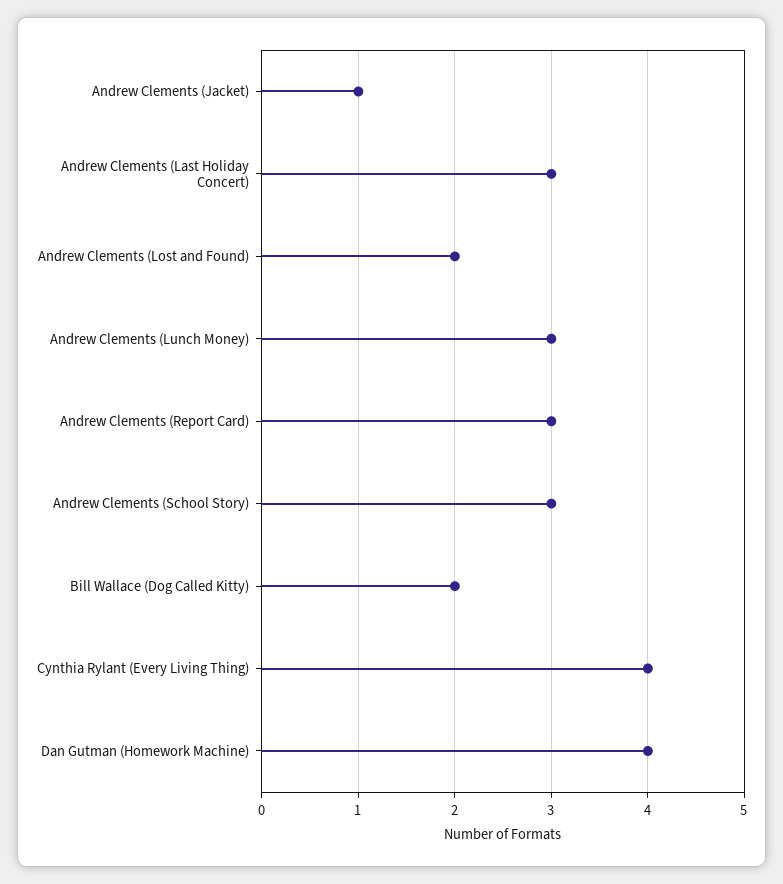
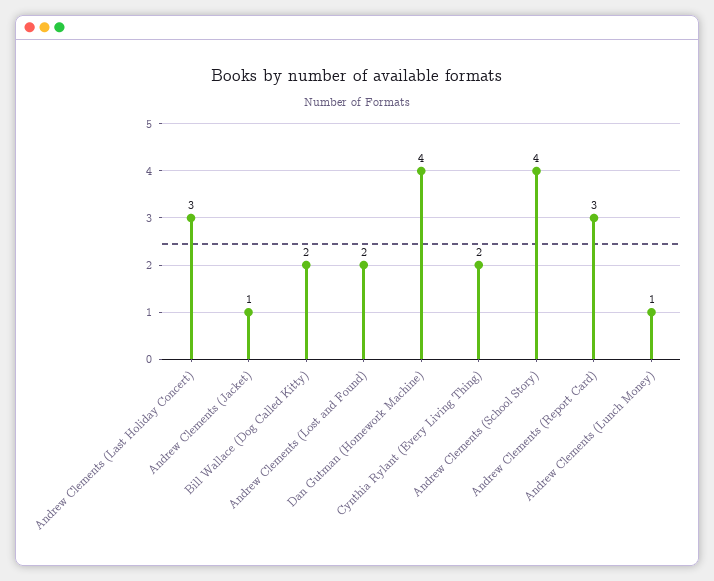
Andrew Clements (Lunch Money): 3 -> 1
Andrew Clements (School Story): 3 -> 4
Cynthia Rylant (Every Living Thing): 4 -> 2

